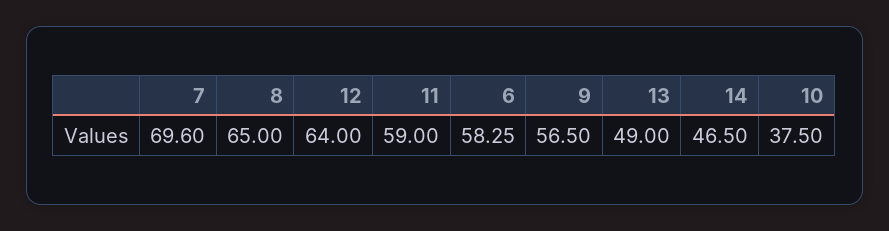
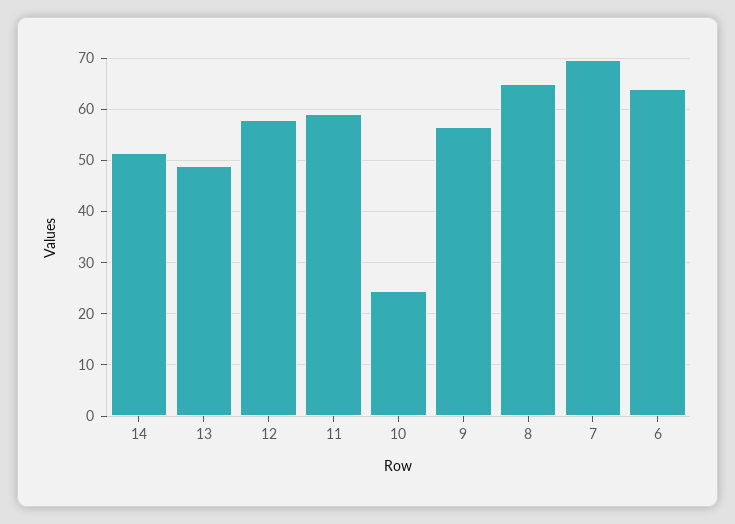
12: 64 -> 58
6: 58.25 -> 64
14: 46.5 -> 52
10: 37.5 -> 24

